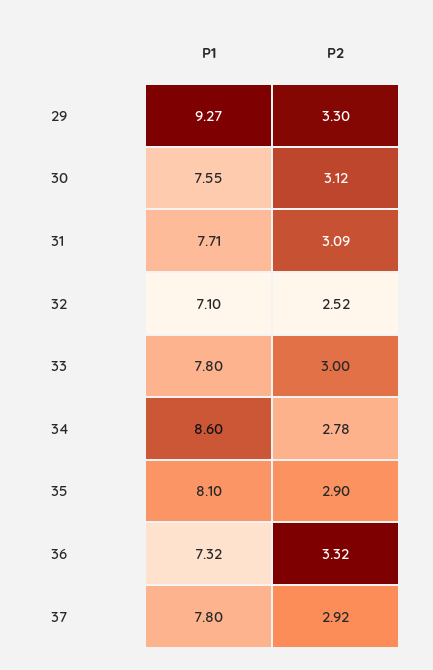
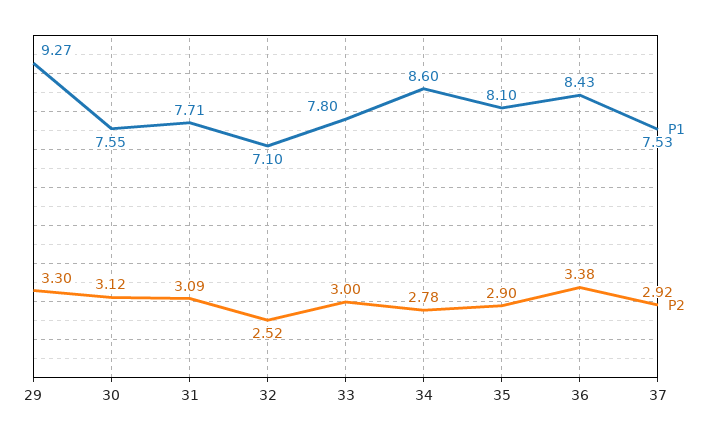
P1, 36: 7.32 -> 8.43
P2, 36: 3.32 -> 3.38
P1, 37: 7.8 -> 7.53

